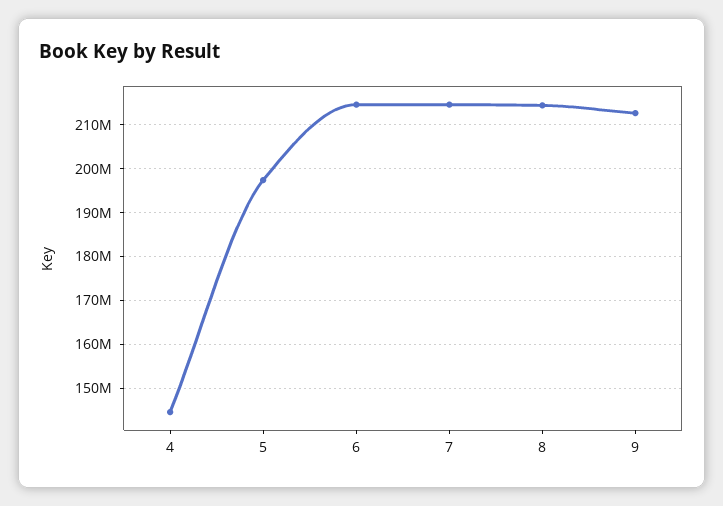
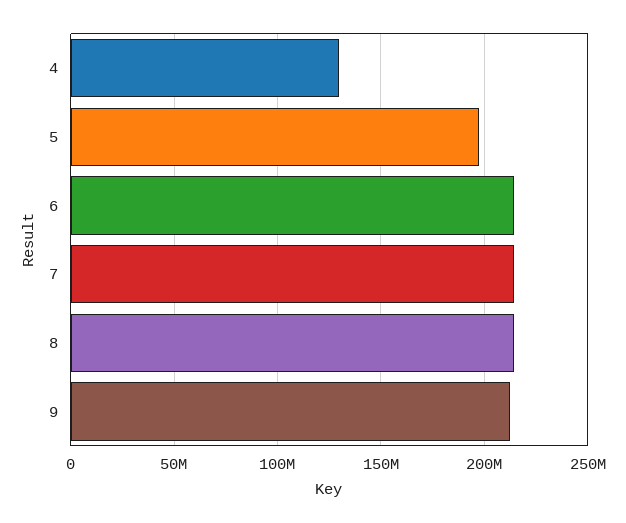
4: 144000000 -> 130000000

